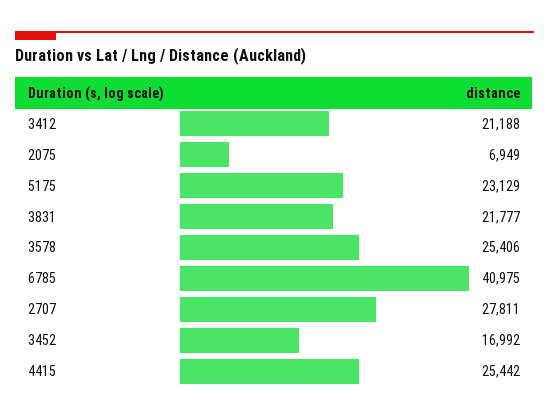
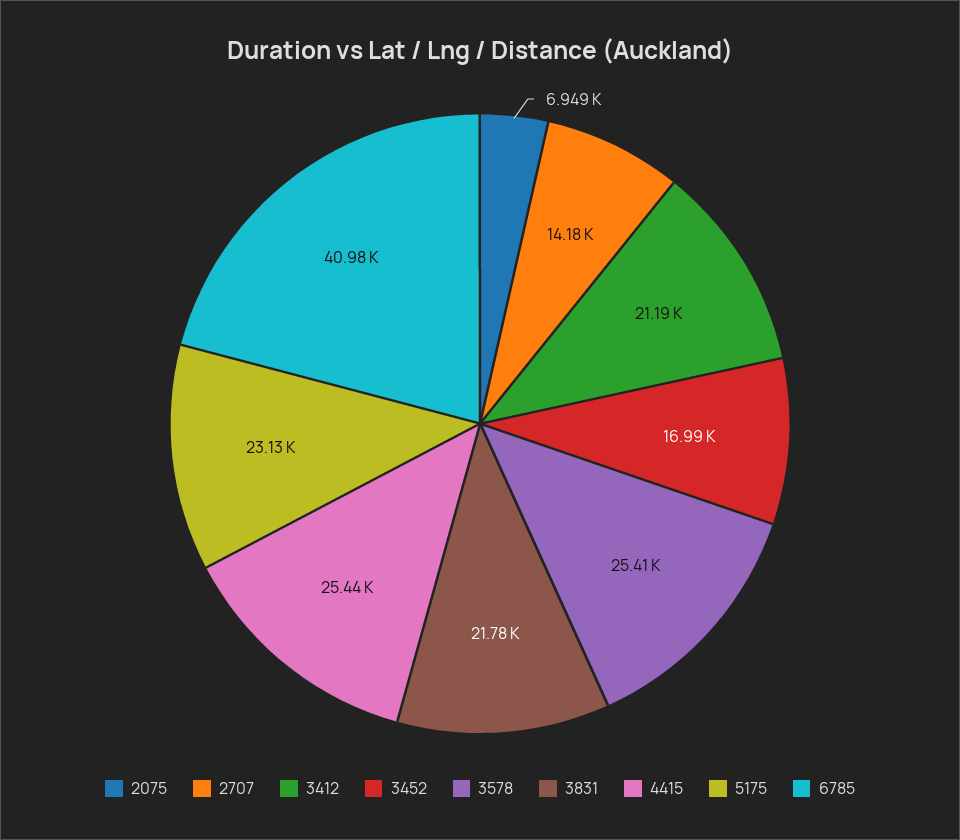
2707: 27811 -> 14180

